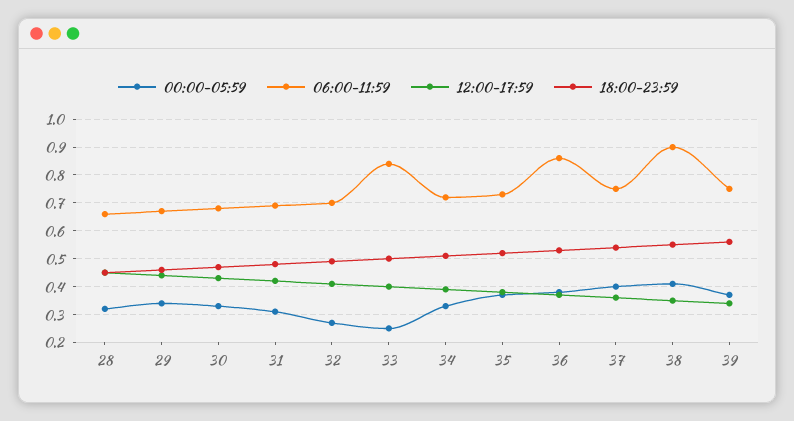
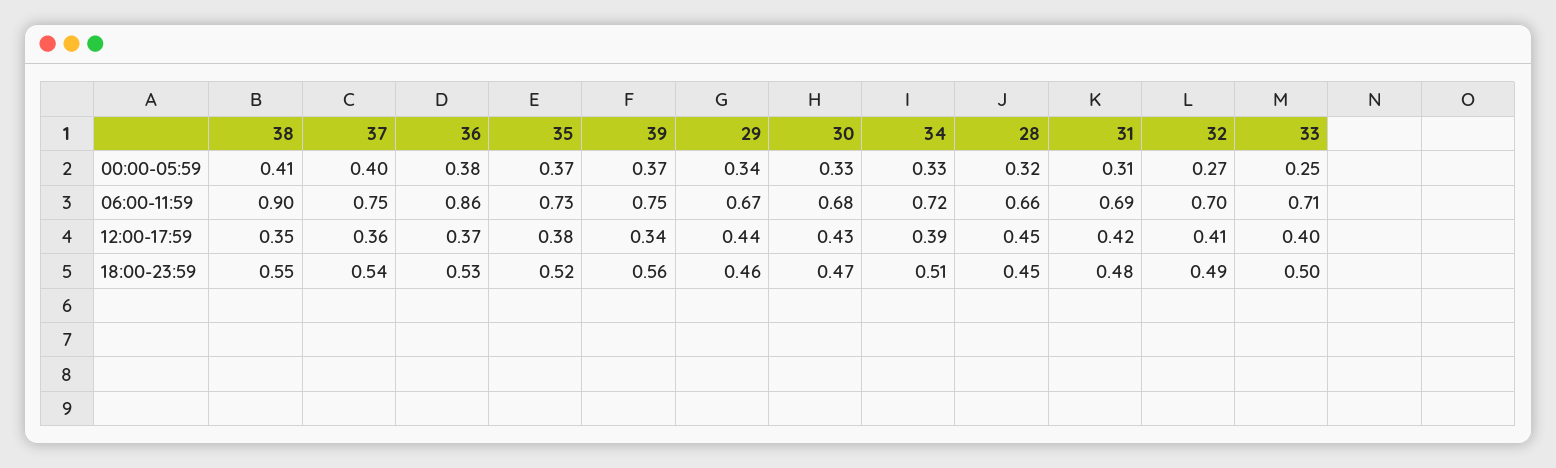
06:00-11:59, 33: 0.85 -> 0.71

